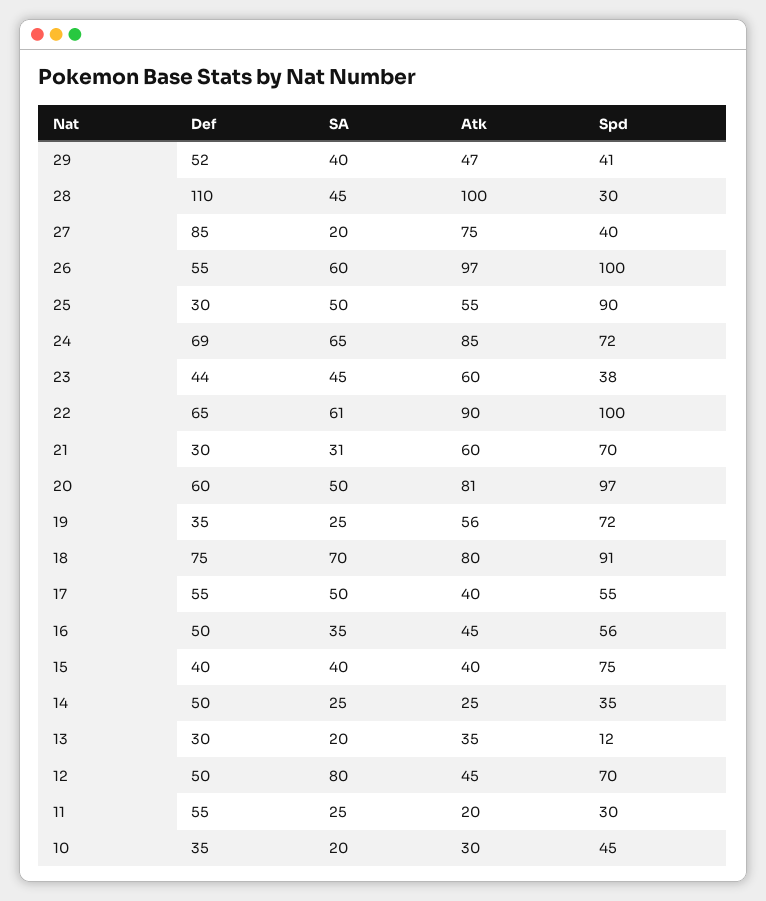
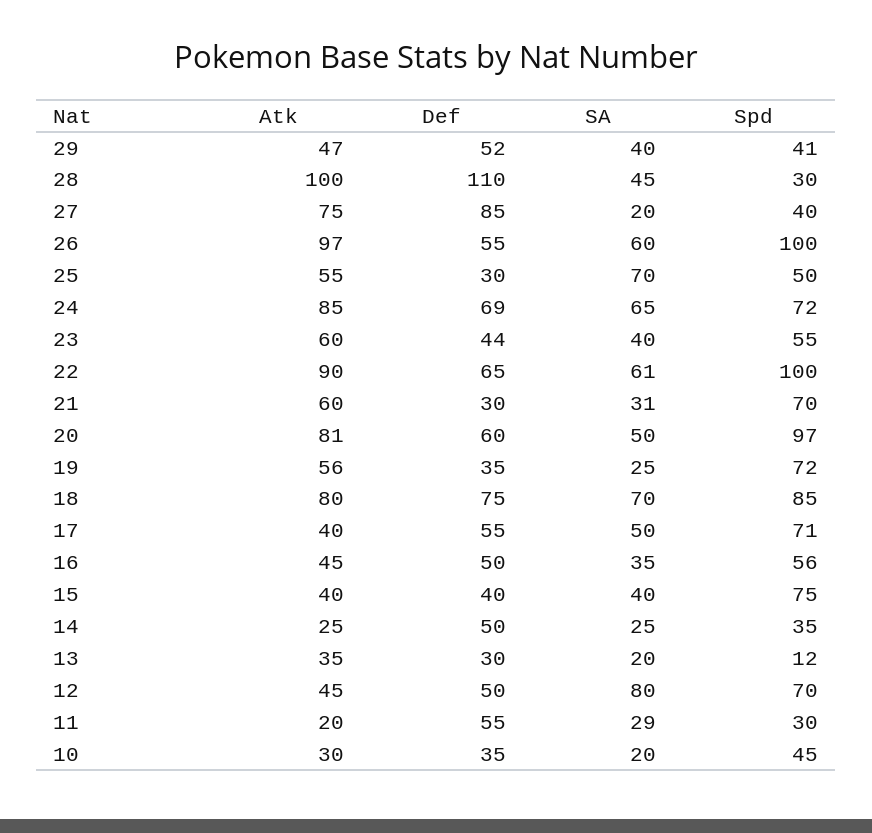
SA, 25: 50 -> 70
Spd, 25: 90 -> 50
SA, 23: 45 -> 40
Spd, 23: 38 -> 55
Spd, 18: 91 -> 85
Spd, 17: 55 -> 71
SA, 11: 25 -> 29

